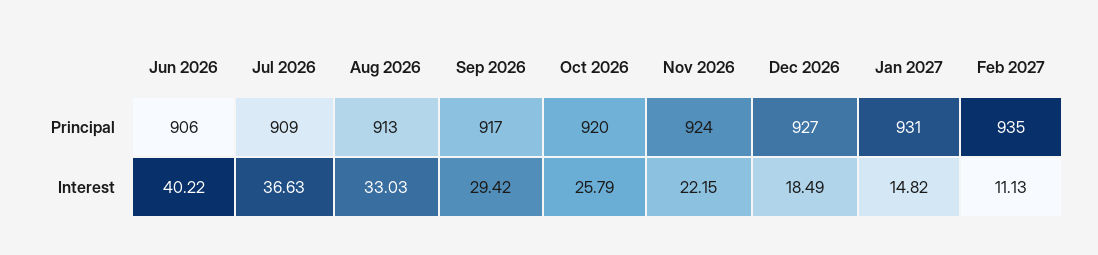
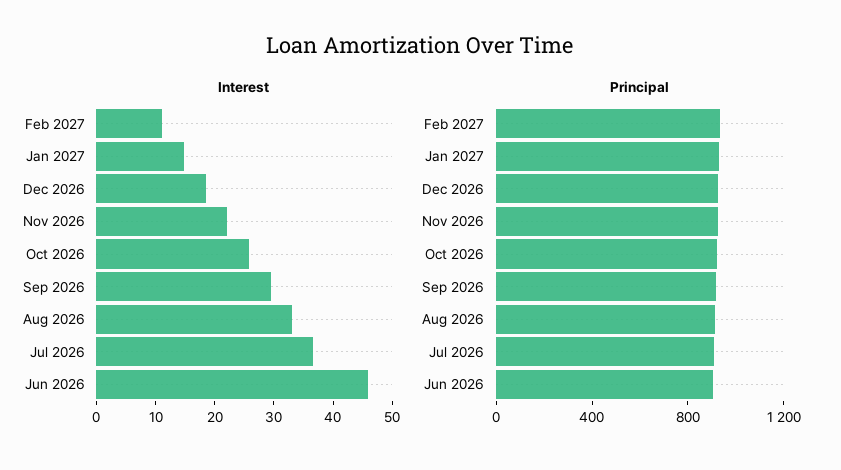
Interest, Jun 2026: 40.22 -> 46

